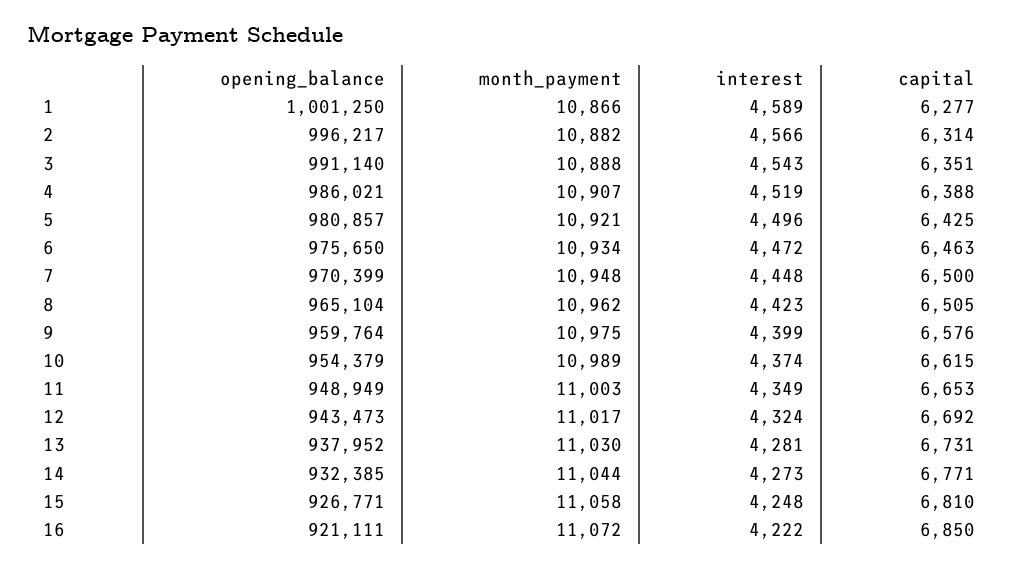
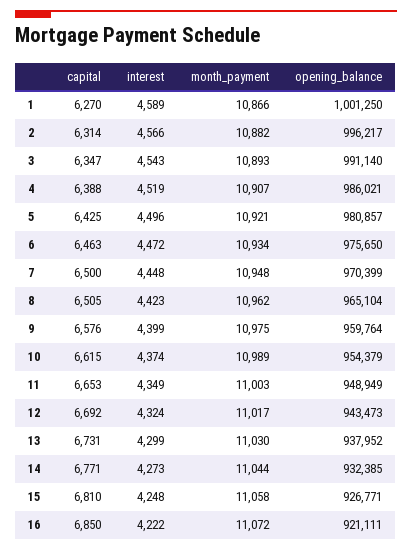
capital, 1: 6277 -> 6270
month_payment, 3: 10888 -> 10893
capital, 3: 6351 -> 6347
interest, 13: 4281 -> 4299

